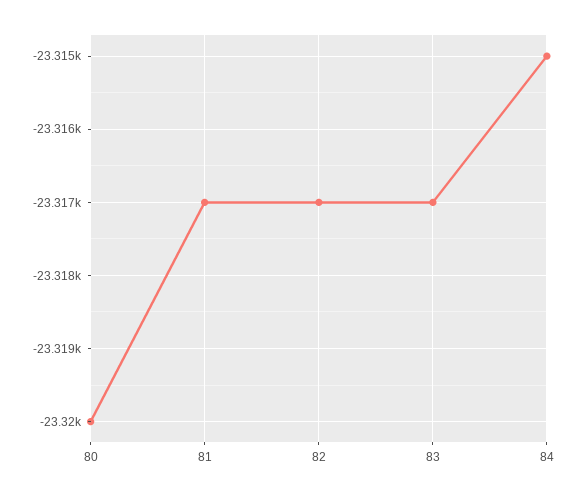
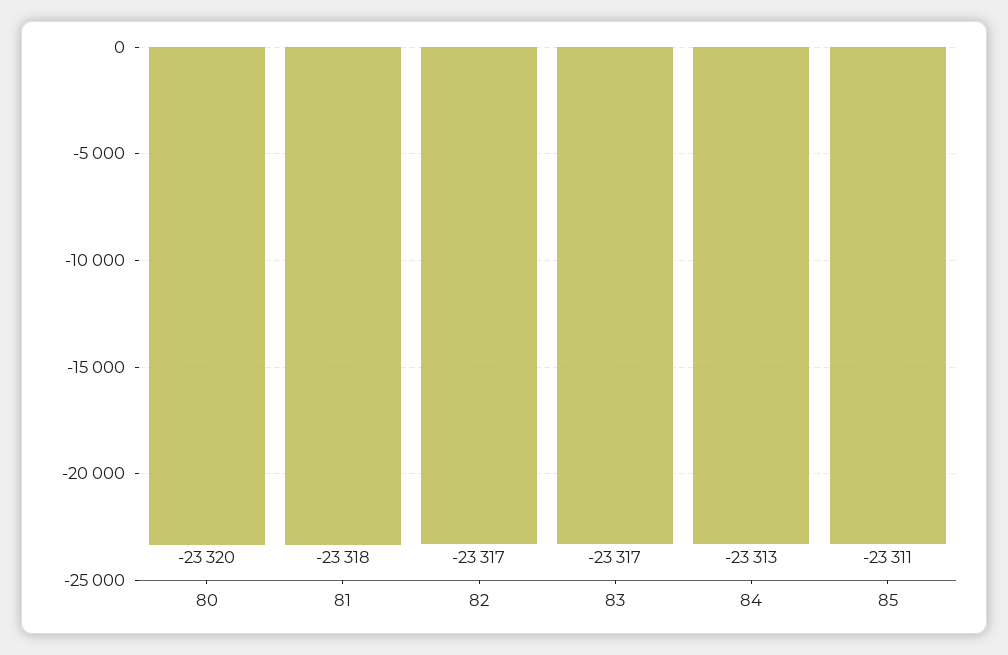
81: -23317 -> -23318
84: -23315 -> -23313
85: none -> -23311

